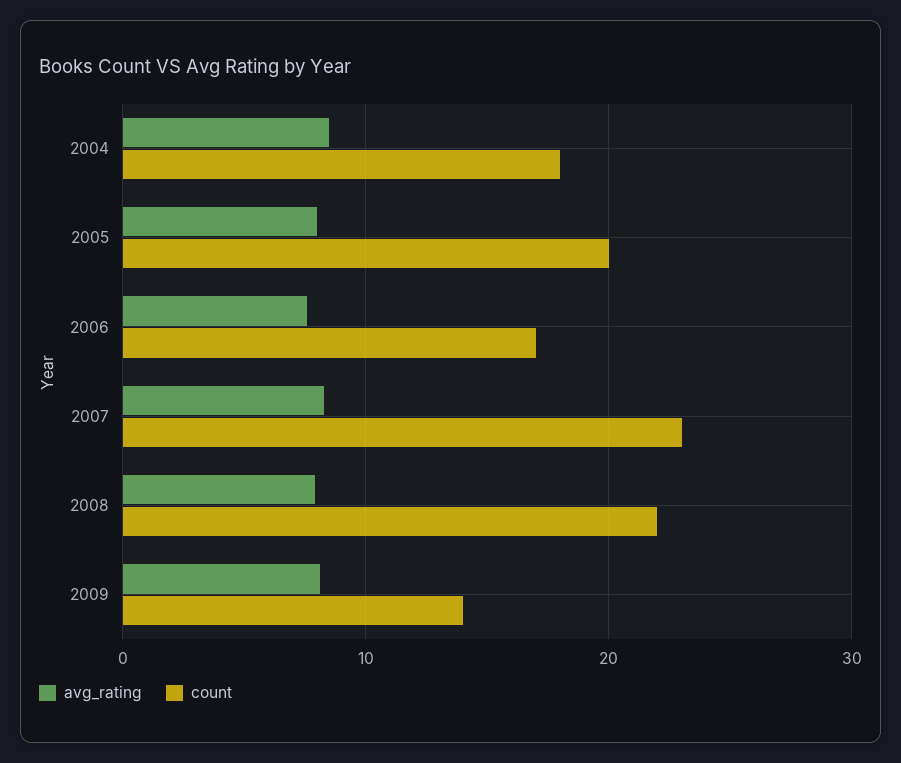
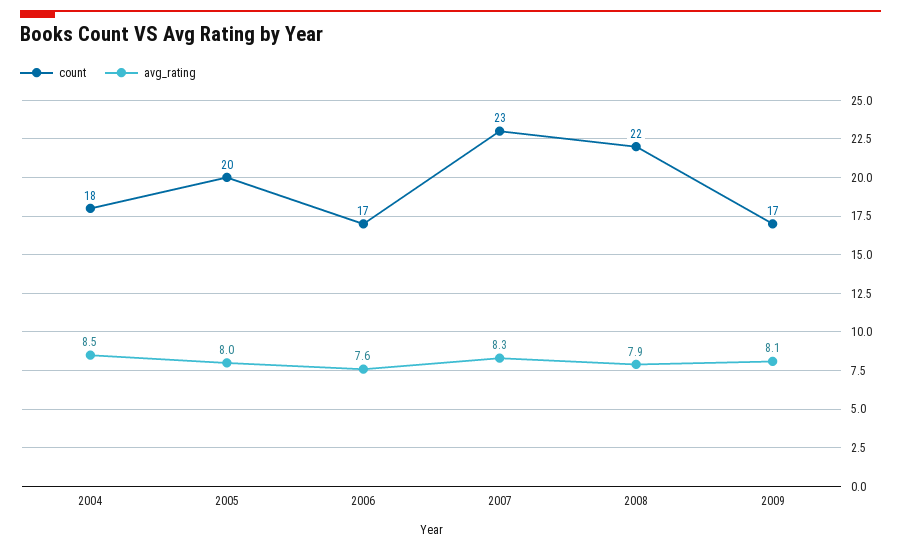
count, 2009: 14 -> 17

